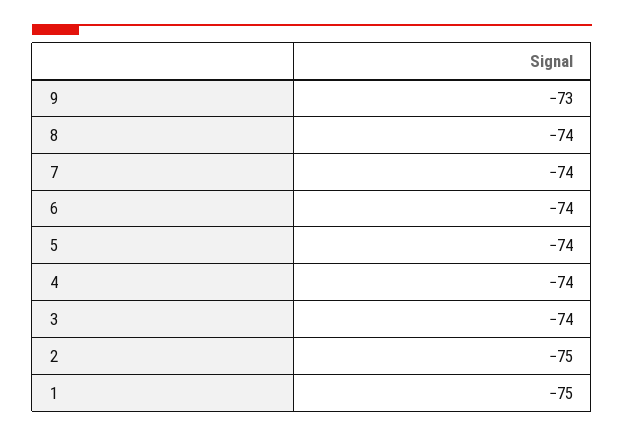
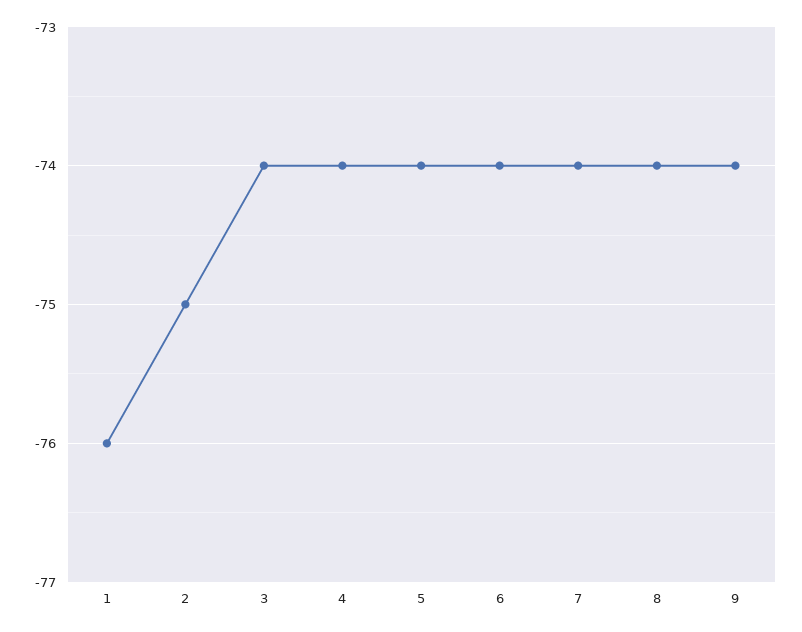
9: -73 -> -74
1: -75 -> -76

